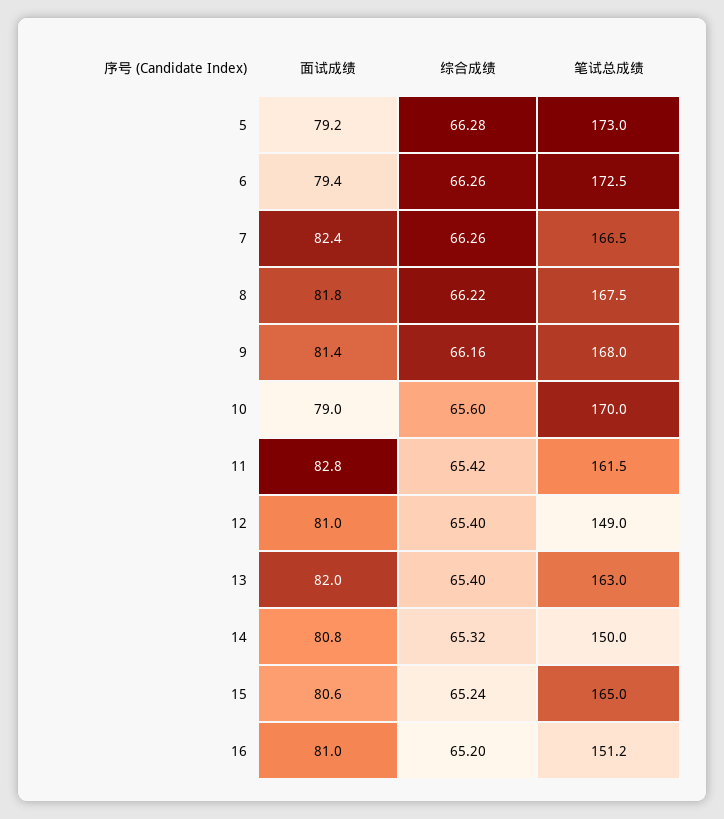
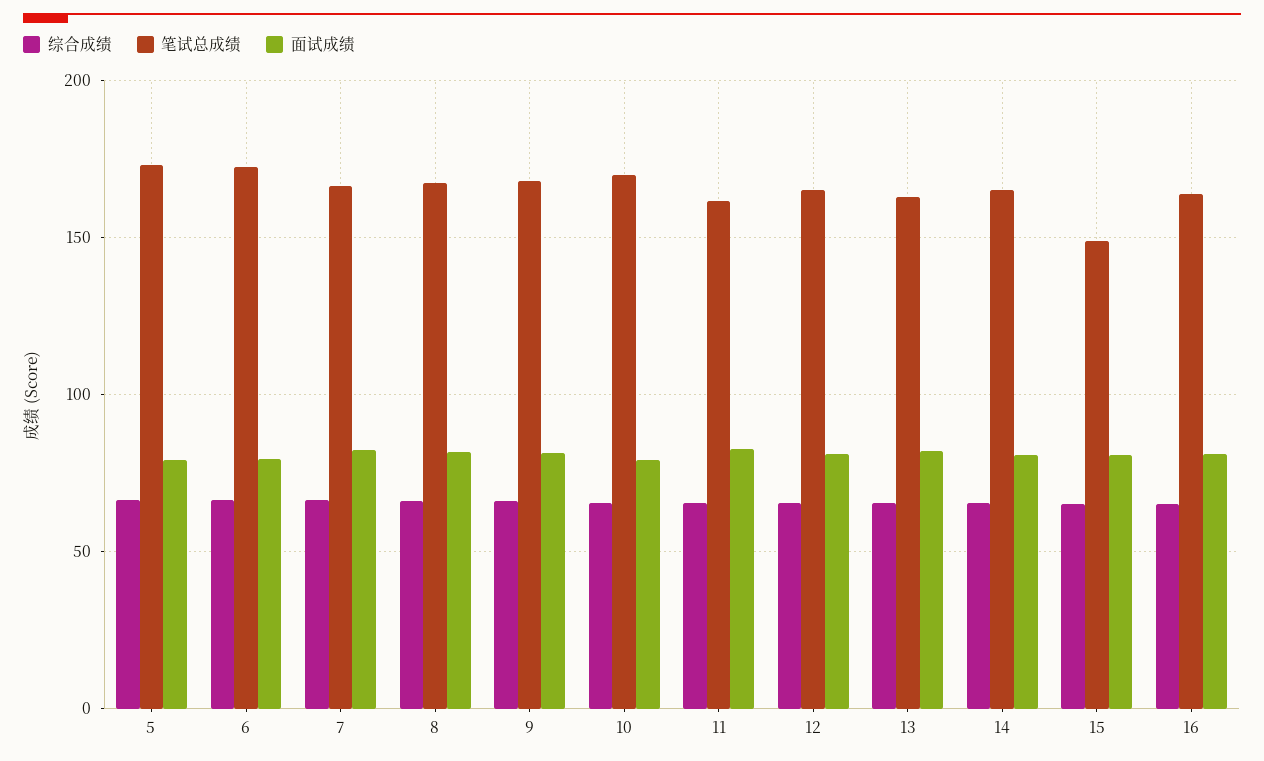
笔试总成绩, 12: 149 -> 165
笔试总成绩, 14: 150 -> 165
笔试总成绩, 15: 165 -> 150
笔试总成绩, 16: 151.2 -> 165

